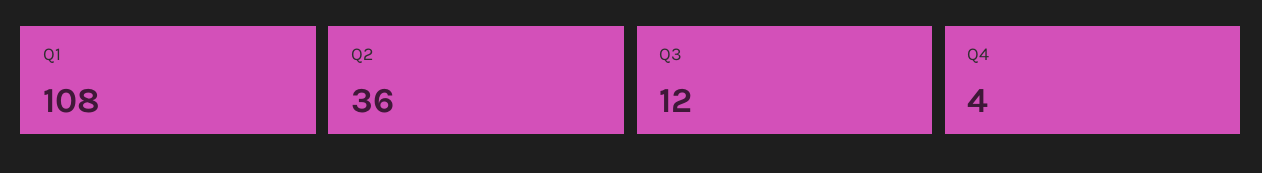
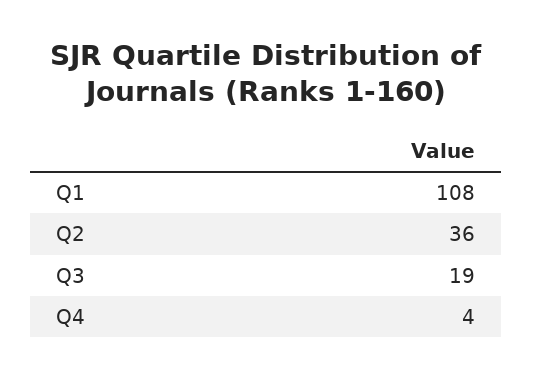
Q3: 12 -> 19

